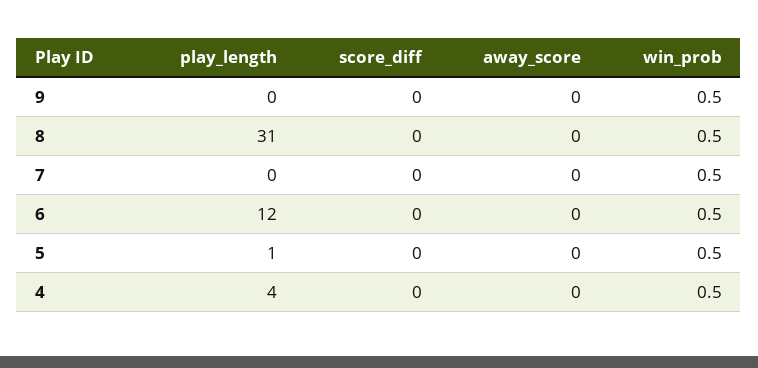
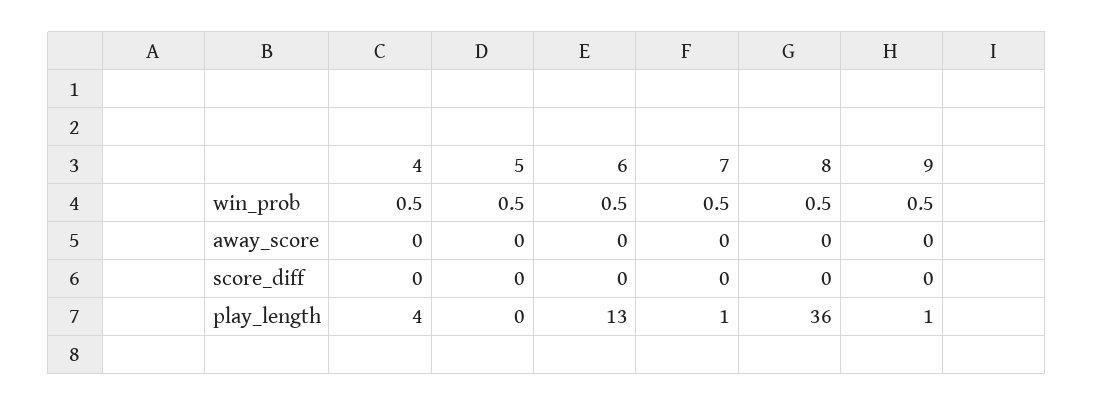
play_length, 9: 0 -> 1
play_length, 8: 31 -> 36
play_length, 7: 0 -> 1
play_length, 6: 12 -> 13
play_length, 5: 1 -> 0

